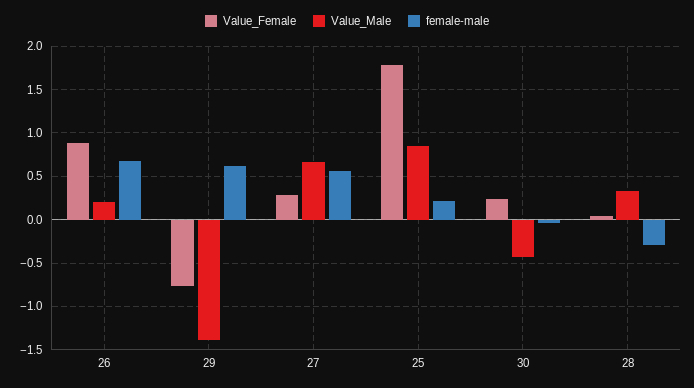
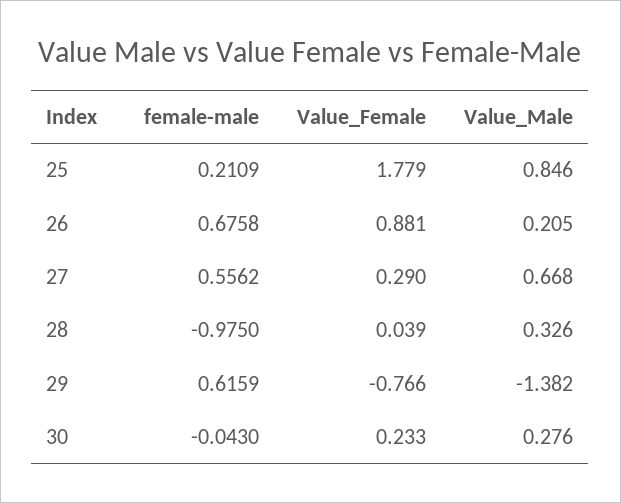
Value_Male, 30: -0.4 -> 0.276
female-male, 28: -0.3 -> -0.975

